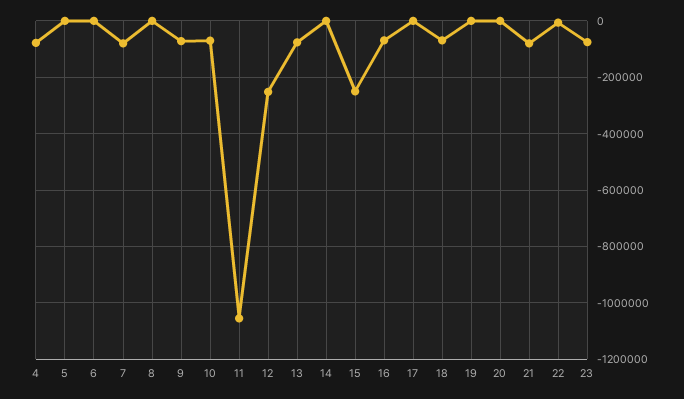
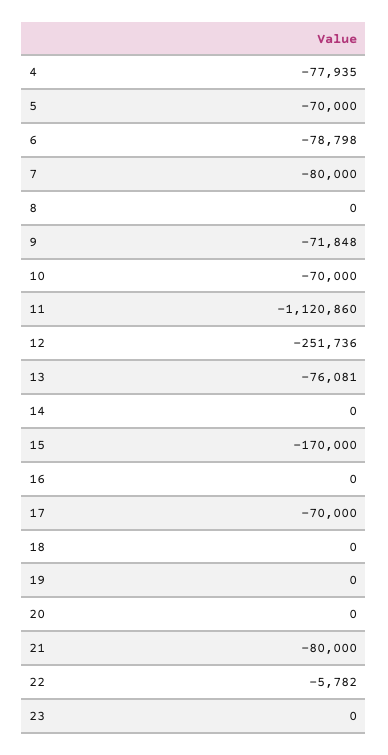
5: 0 -> -70000
6: 0 -> -78798
11: -1050000 -> -1120860
15: -250000 -> -170000
16: -75000 -> 0
17: 0 -> -70000
18: -75000 -> 0
23: -75000 -> 0

